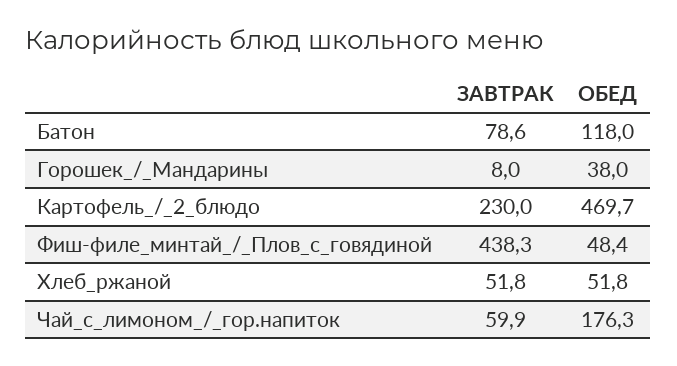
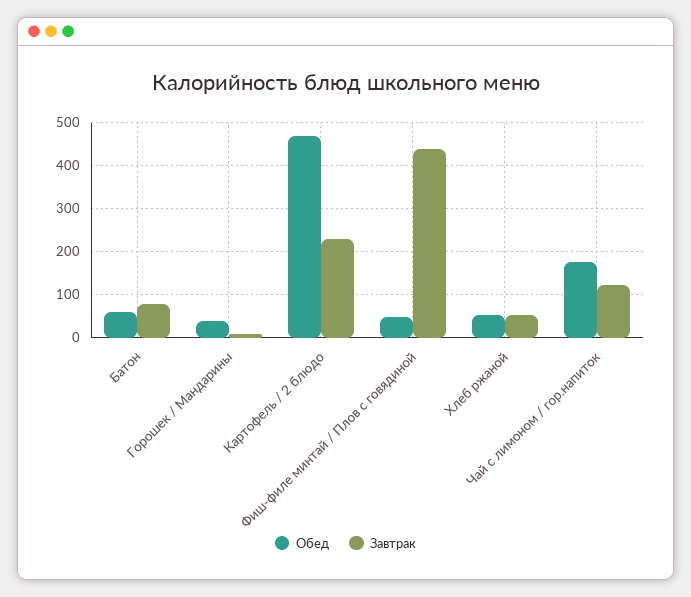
ОБЕД, Батон: 118 -> 60
ЗАВТРАК, Чай_с_лимоном_/_гор.напиток: 59.9 -> 120

